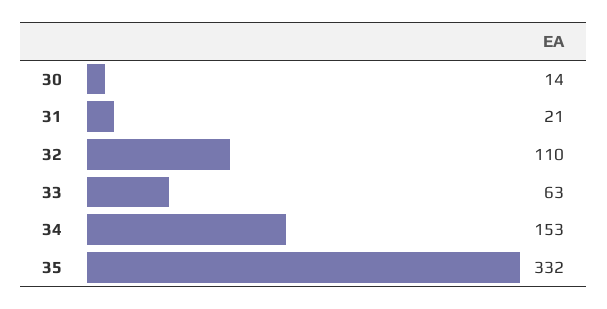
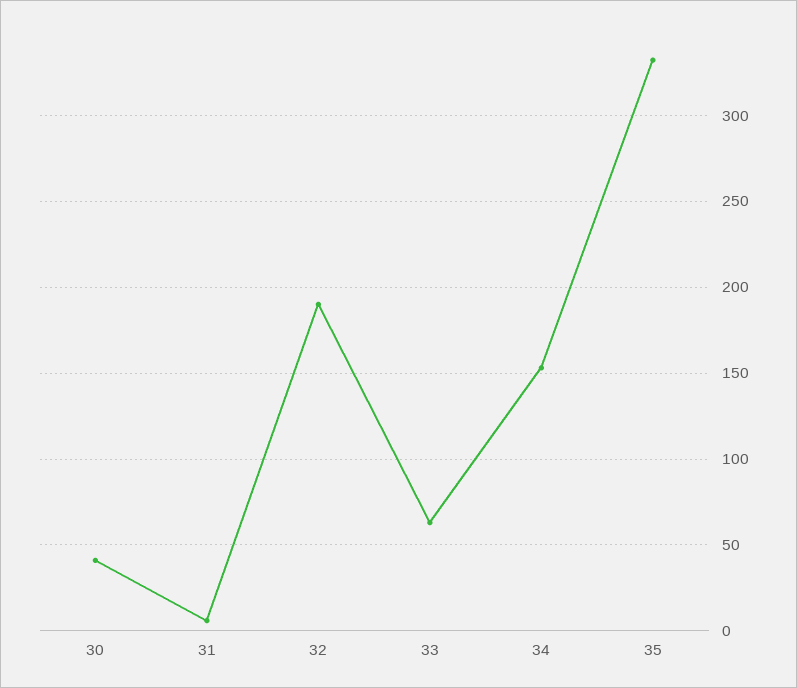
30: 14 -> 40
31: 21 -> 5
32: 110 -> 190

